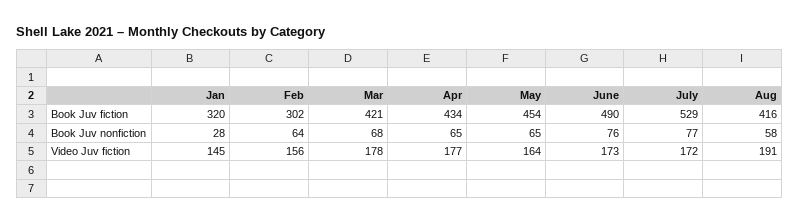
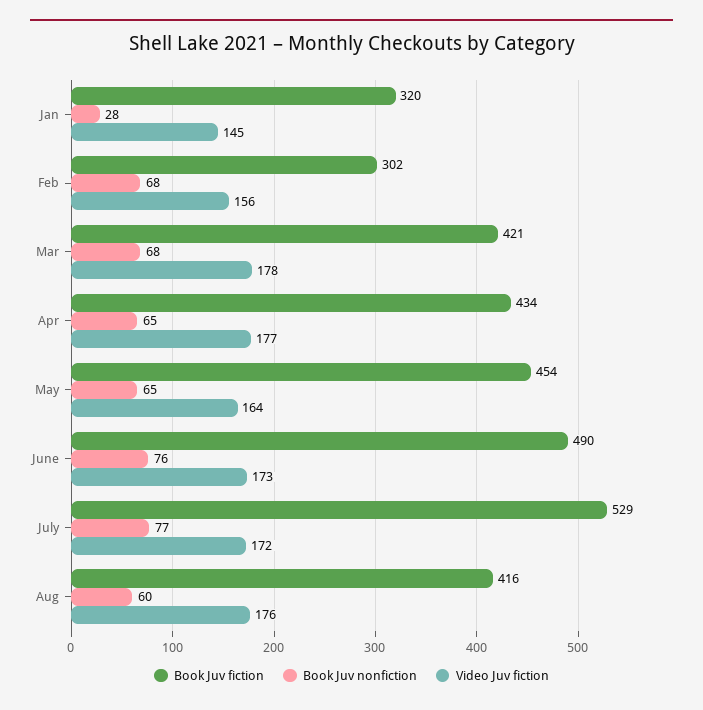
Book Juv nonfiction, Feb: 64 -> 68
Book Juv nonfiction, Aug: 58 -> 60
Video Juv fiction, Aug: 191 -> 176

